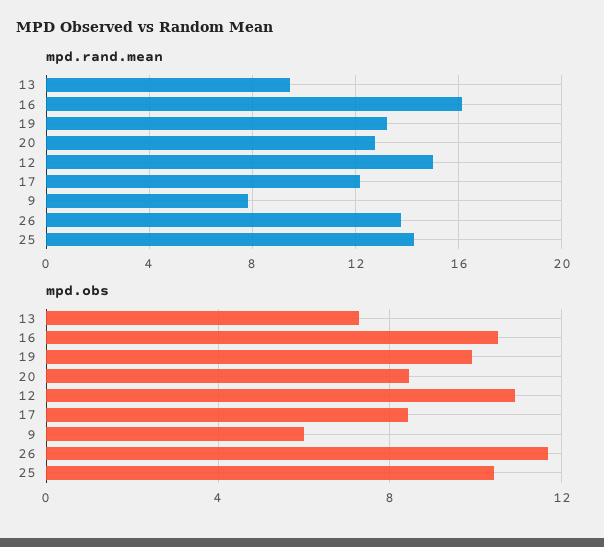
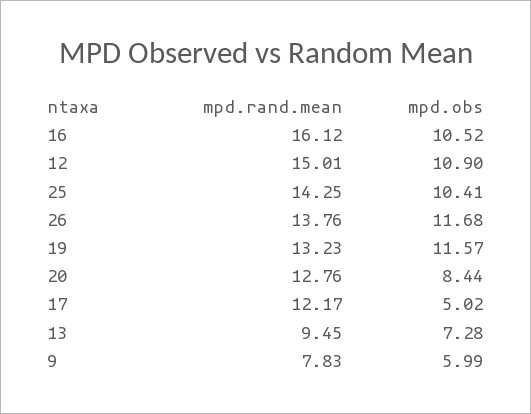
mpd.obs, 19: 10 -> 11.57
mpd.obs, 17: 8.5 -> 5.02

